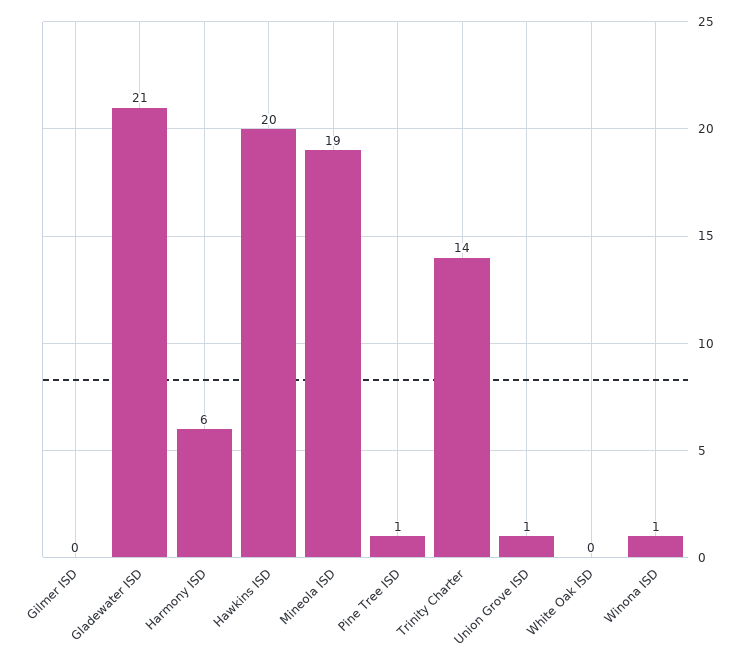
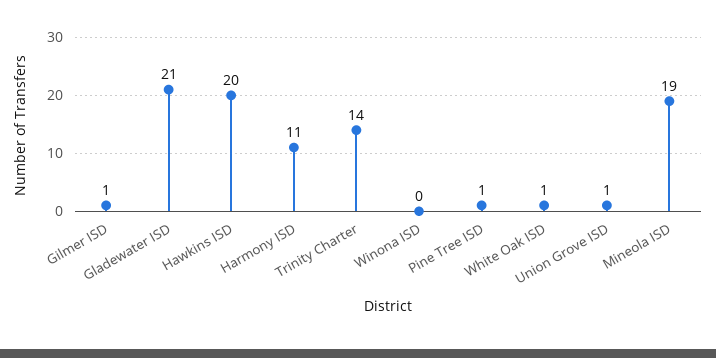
Gilmer ISD: 0 -> 1
Harmony ISD: 6 -> 11
White Oak ISD: 0 -> 1
Winona ISD: 1 -> 0

